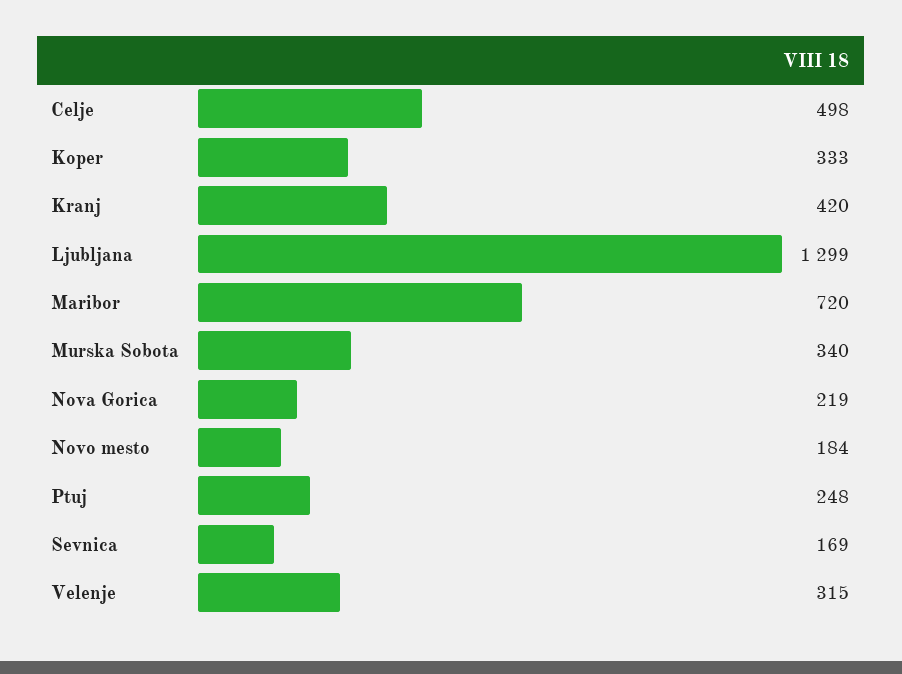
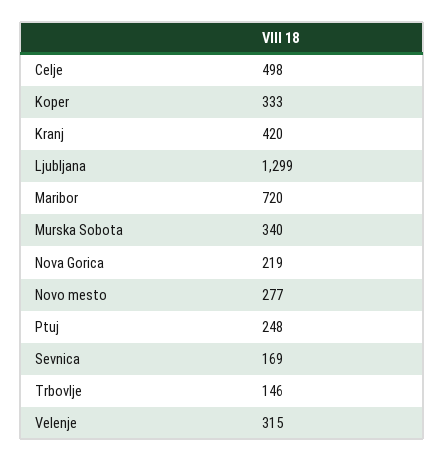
Novo mesto: 184 -> 277
Trbovlje: none -> 146

